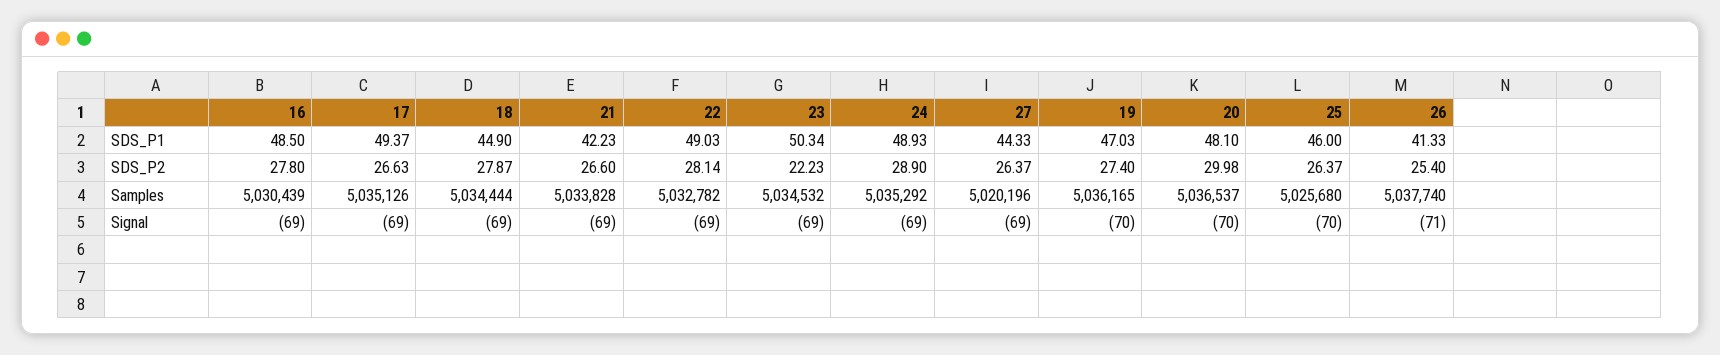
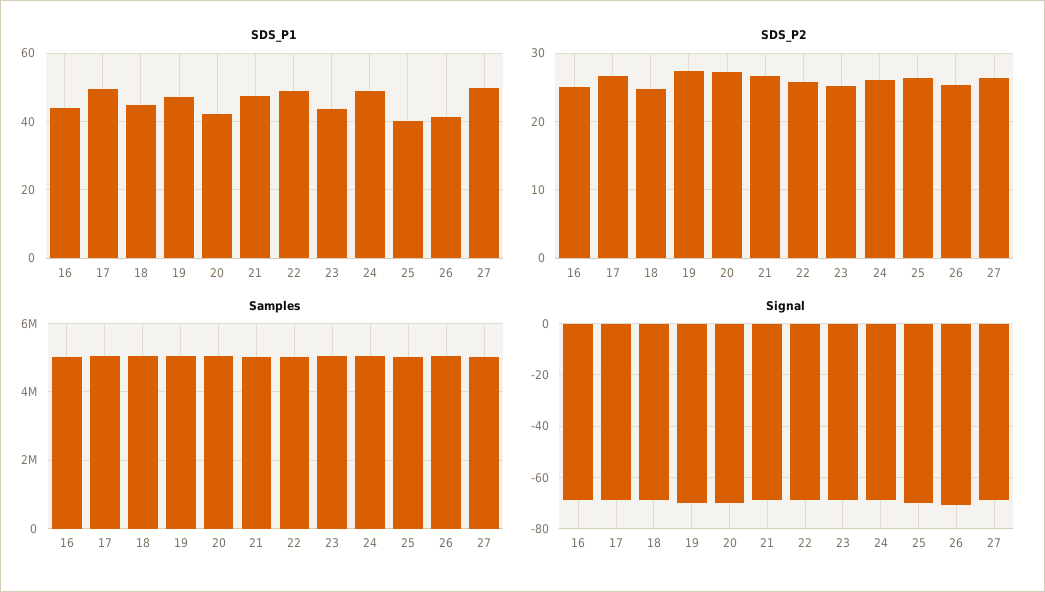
SDS_P1, 16: 48.5 -> 44
SDS_P1, 21: 42.23 -> 48
SDS_P1, 23: 50.34 -> 44
SDS_P1, 27: 44.33 -> 50
SDS_P1, 20: 48.1 -> 42
SDS_P1, 25: 46 -> 40
SDS_P2, 16: 27.8 -> 25
SDS_P2, 18: 27.87 -> 25
SDS_P2, 22: 28.14 -> 26
SDS_P2, 23: 22.23 -> 25
SDS_P2, 24: 28.9 -> 26
SDS_P2, 20: 29.98 -> 27

